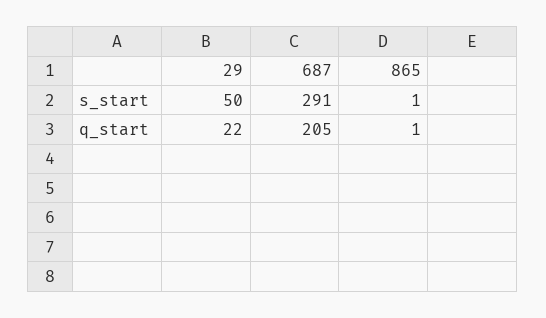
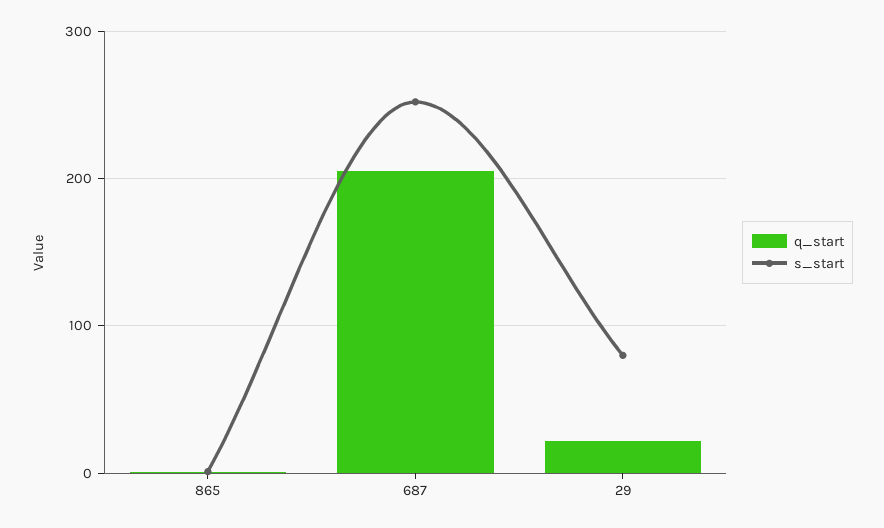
s_start, 29: 50 -> 80
s_start, 687: 291 -> 250

